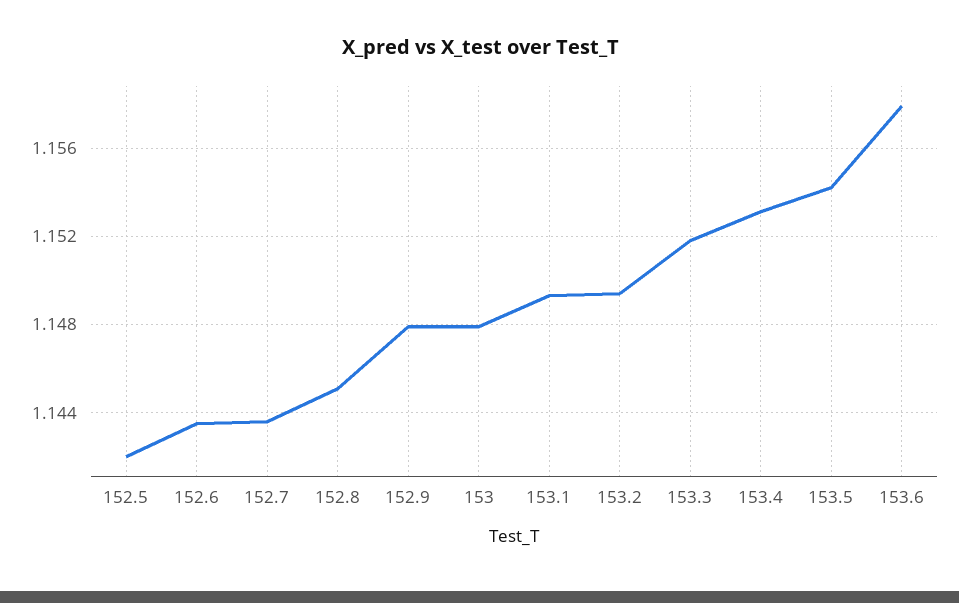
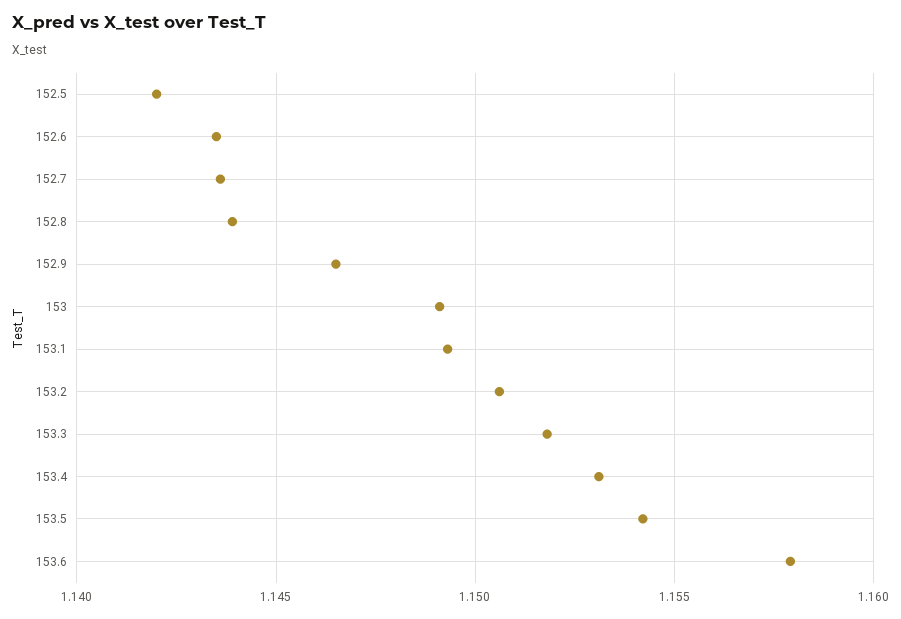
152.8: 1.145 -> 1.144
152.9: 1.148 -> 1.1465
153: 1.148 -> 1.149
153.2: 1.1495 -> 1.1505

